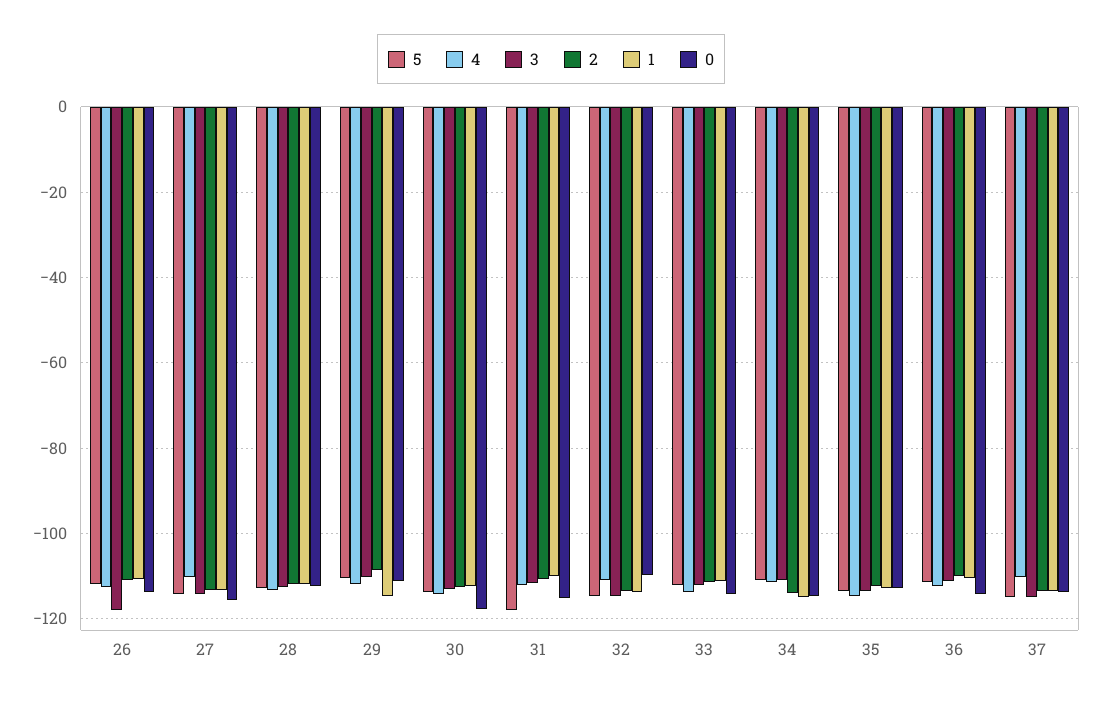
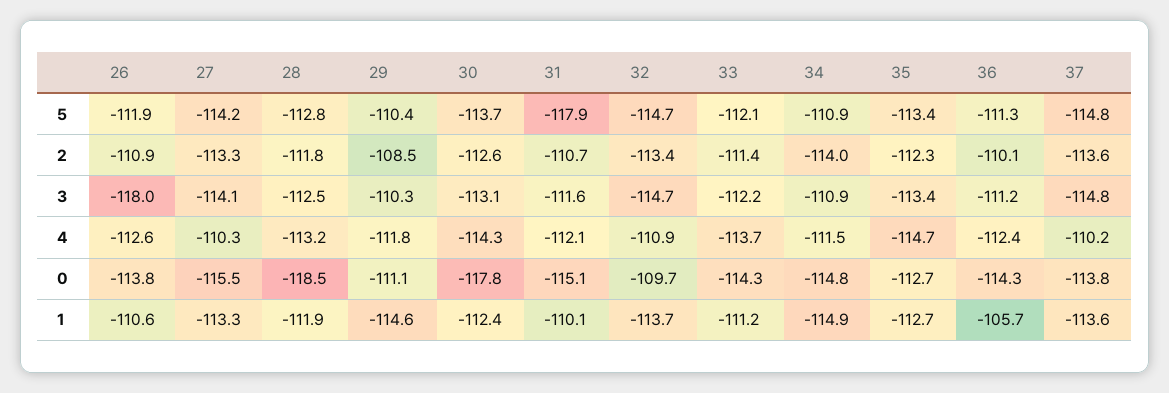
0, 28: -112 -> -118.5
1, 36: -110 -> -105.7

